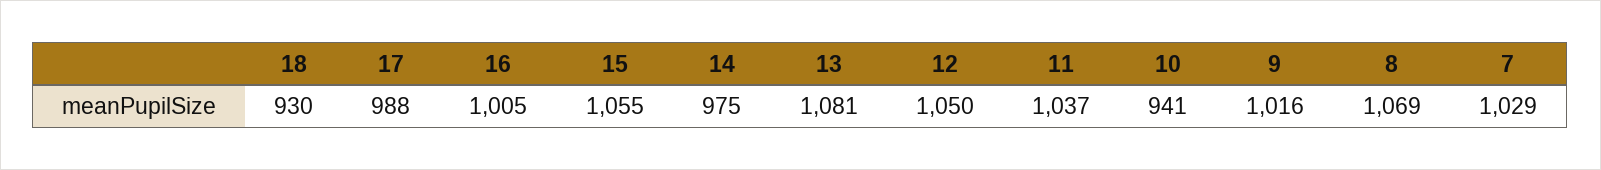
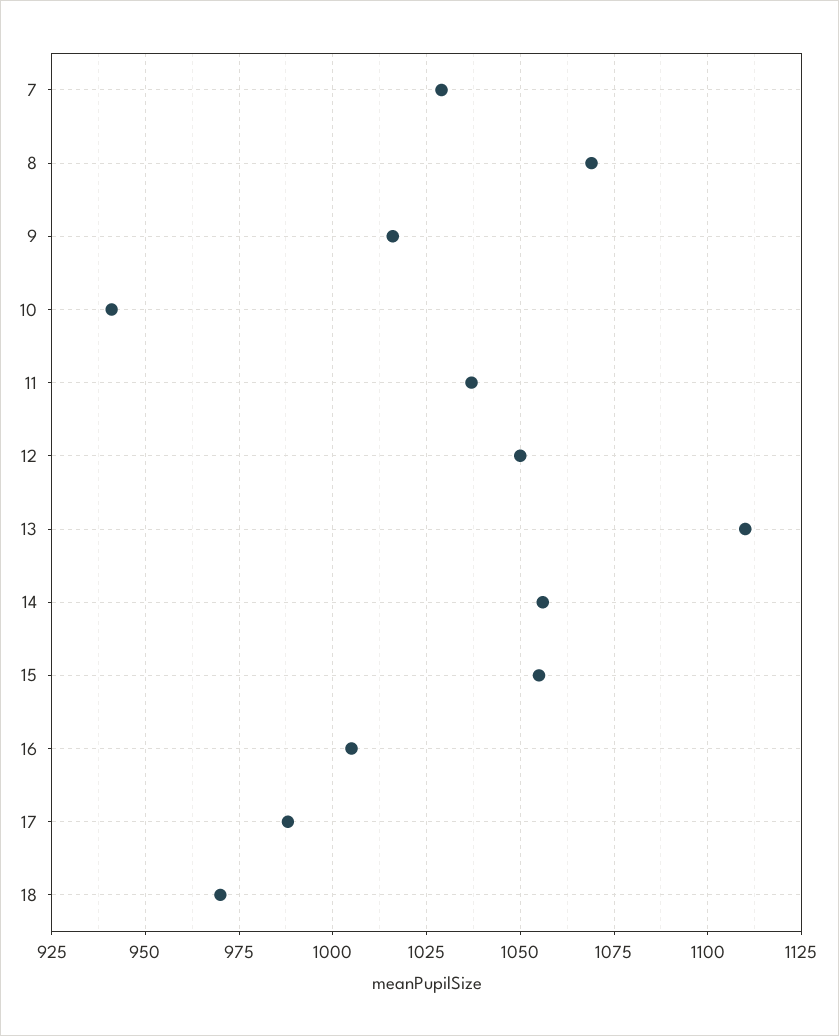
18: 930 -> 970
14: 975 -> 1055
13: 1081 -> 1110

